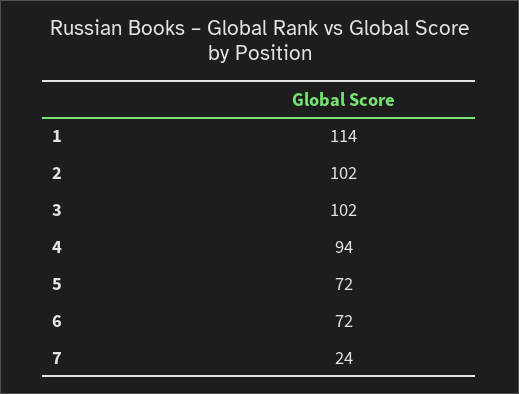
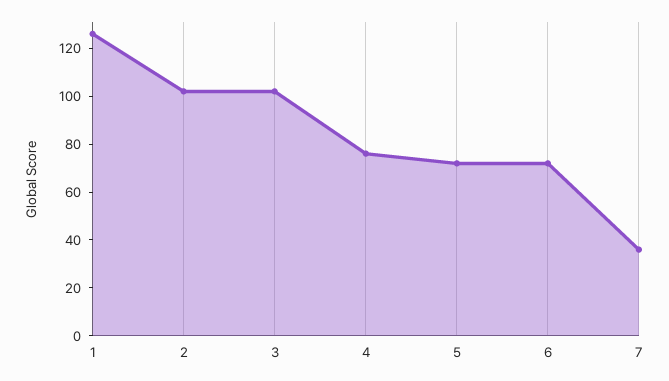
1: 114 -> 125
4: 94 -> 75
7: 24 -> 35

